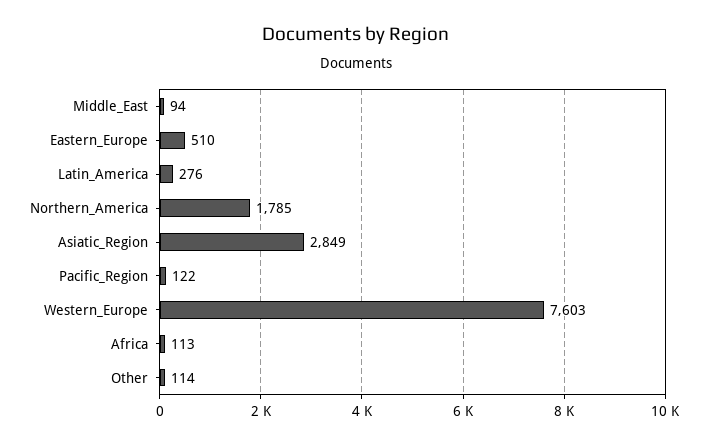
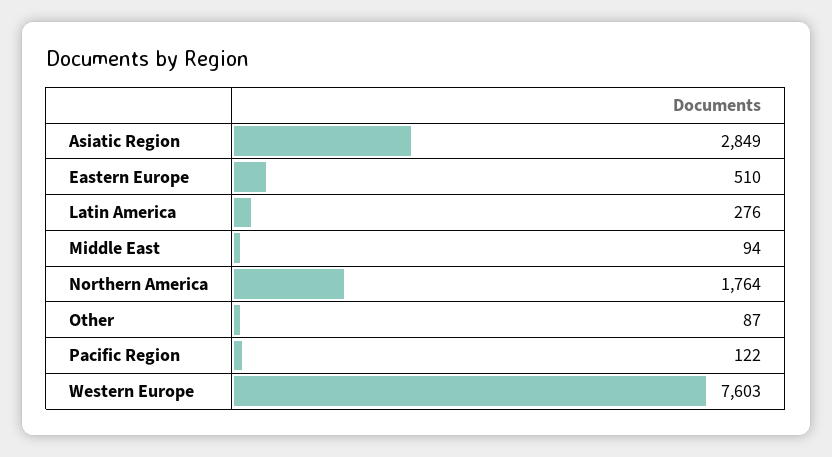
Northern_America: 1785 -> 1764
Africa: 113 -> none
Other: 114 -> 87

